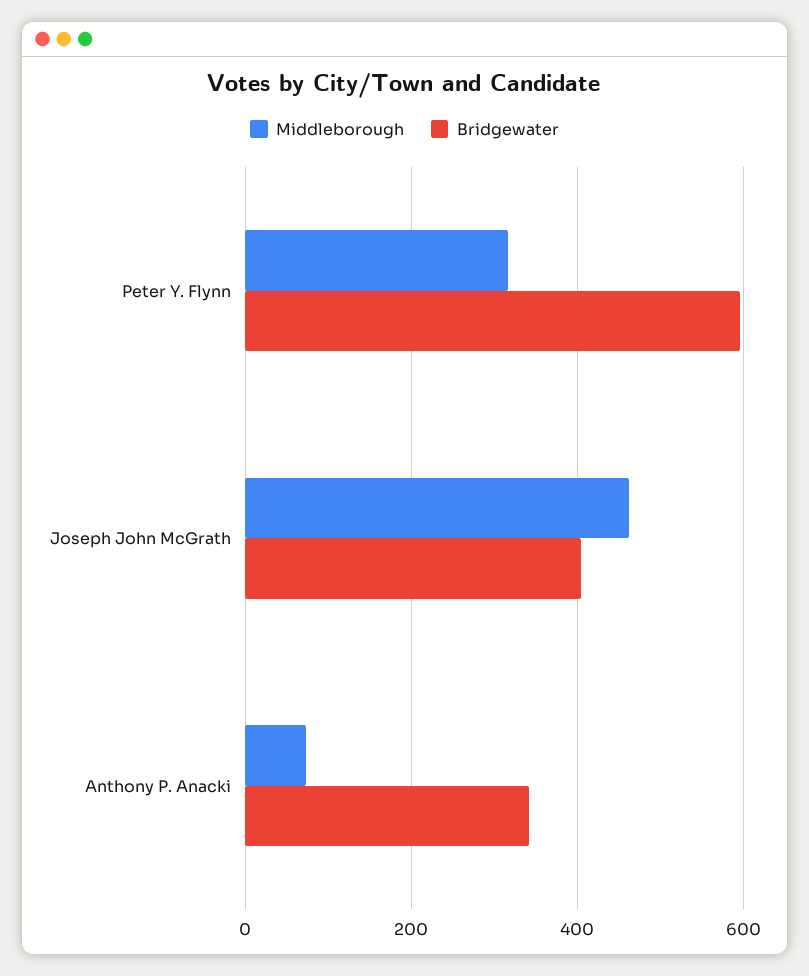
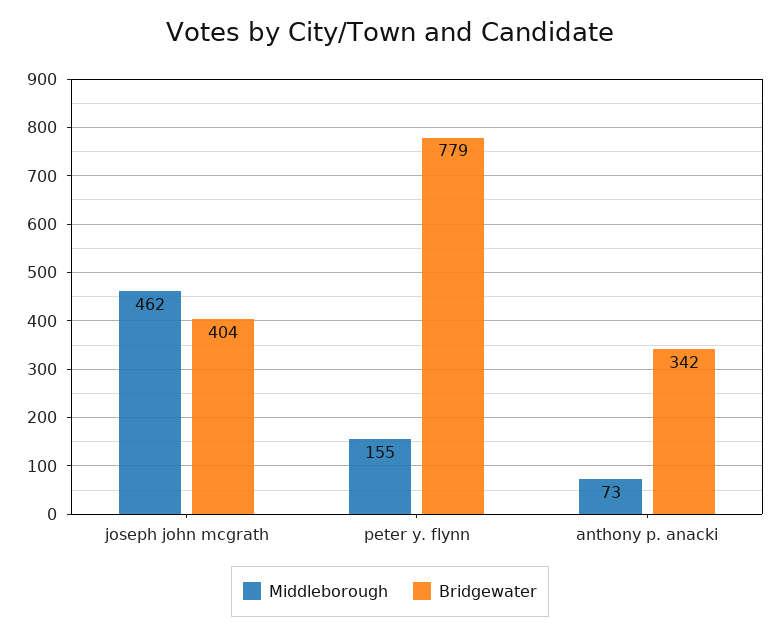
Middleborough, Peter Y. Flynn: 320 -> 155
Bridgewater, Peter Y. Flynn: 600 -> 779

